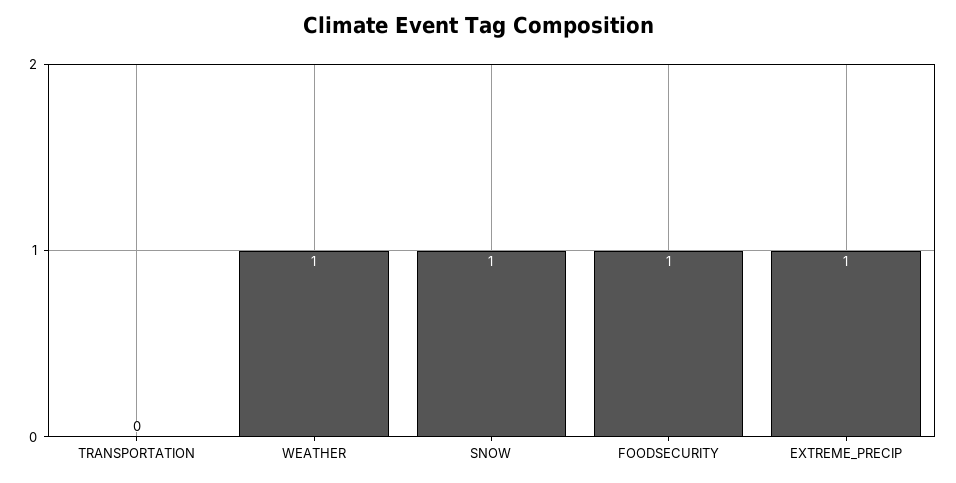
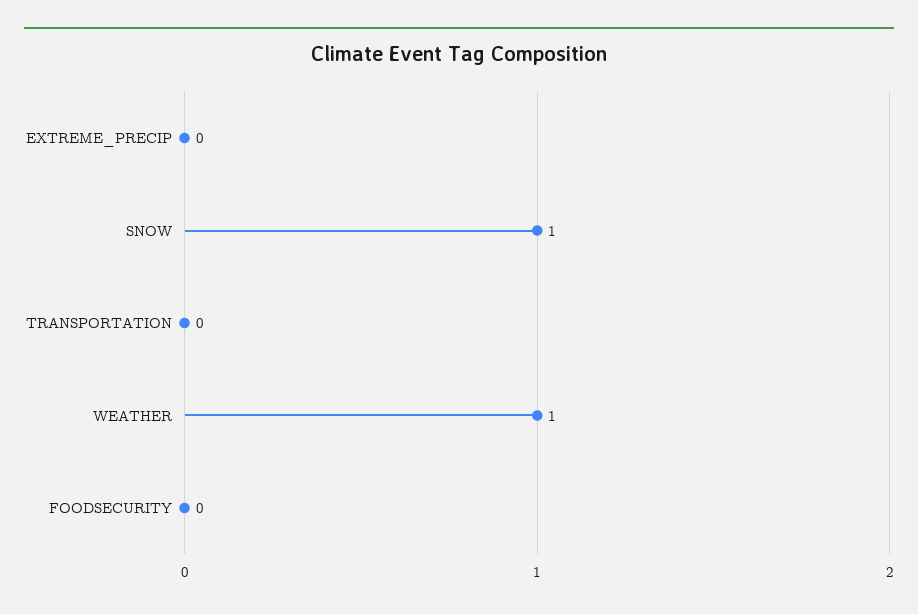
FOODSECURITY: 1 -> 0
EXTREME_PRECIP: 1 -> 0

